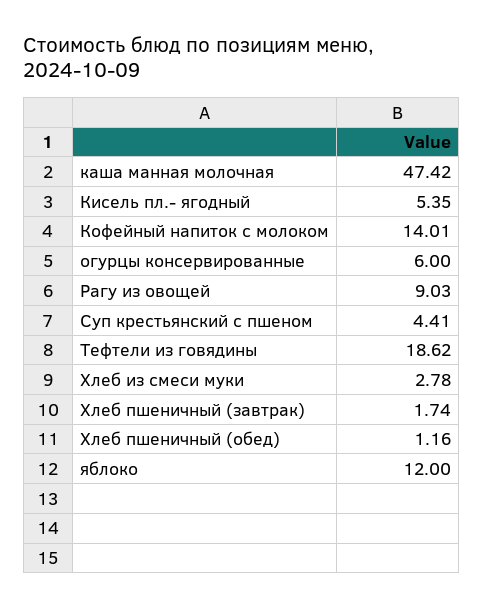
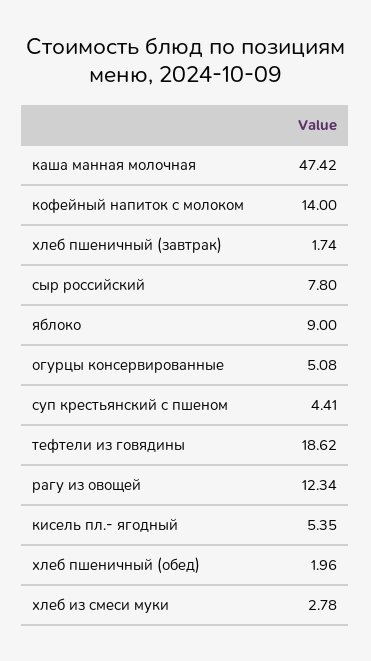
Кофейный напиток с молоком: 14.01 -> 14
огурцы консервированные: 6 -> 5.08
Рагу из овощей: 9.03 -> 12.34
Хлеб пшеничный (обед): 1.16 -> 1.96
яблоко: 12 -> 9
сыр российский: none -> 7.8

